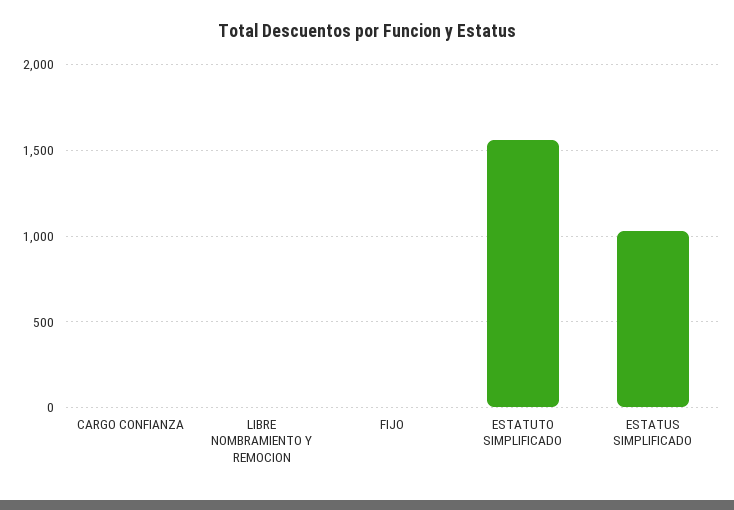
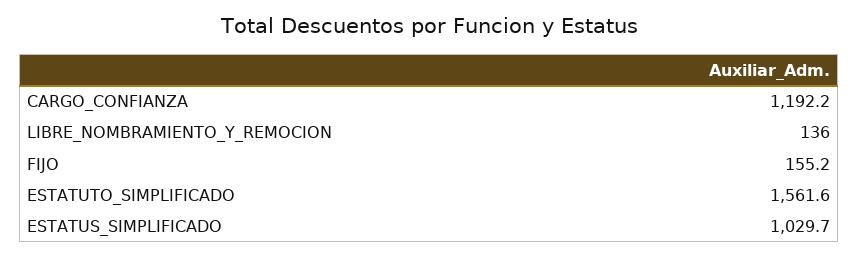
CARGO CONFIANZA: 0 -> 1192.2
LIBRE NOMBRAMIENTO Y REMOCION: 0 -> 136
FIJO: 0 -> 155.2

